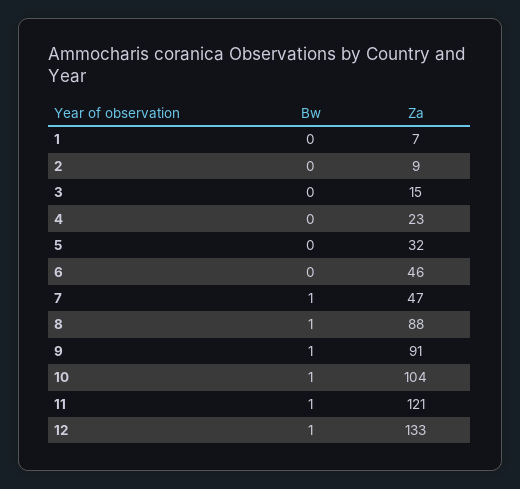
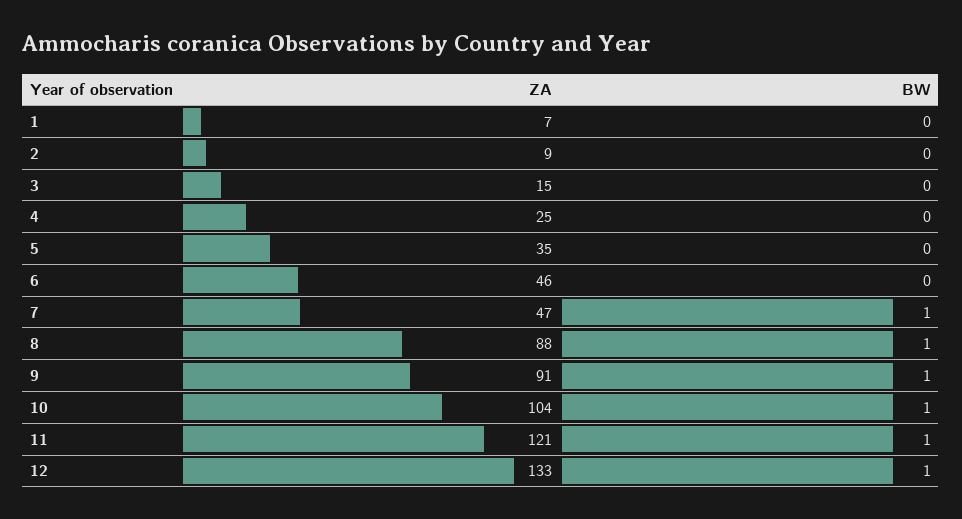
Za, 4: 23 -> 25
Za, 5: 32 -> 35

